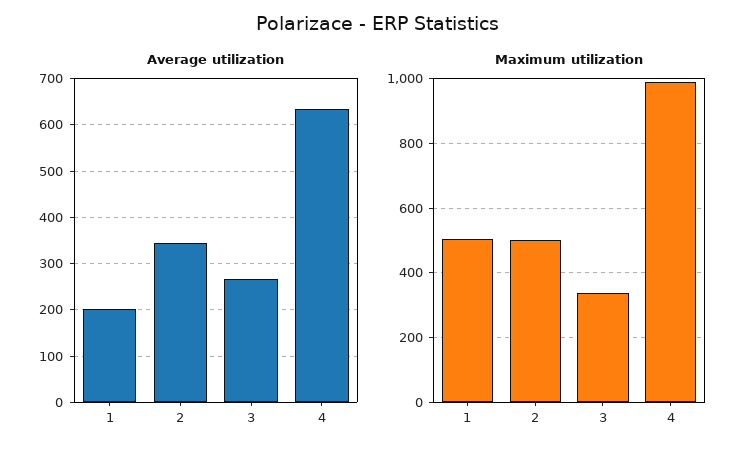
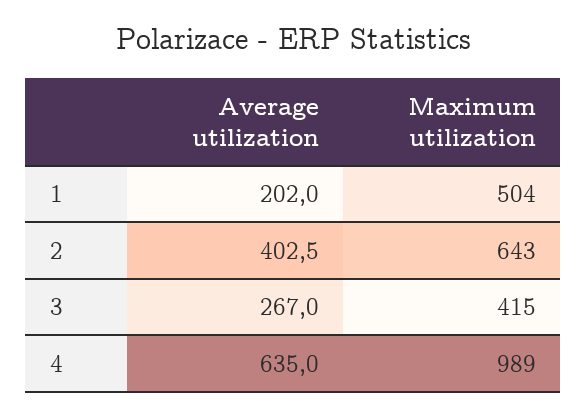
Average utilization, 2: 340 -> 402.5
Maximum utilization, 2: 500 -> 643
Maximum utilization, 3: 340 -> 415

